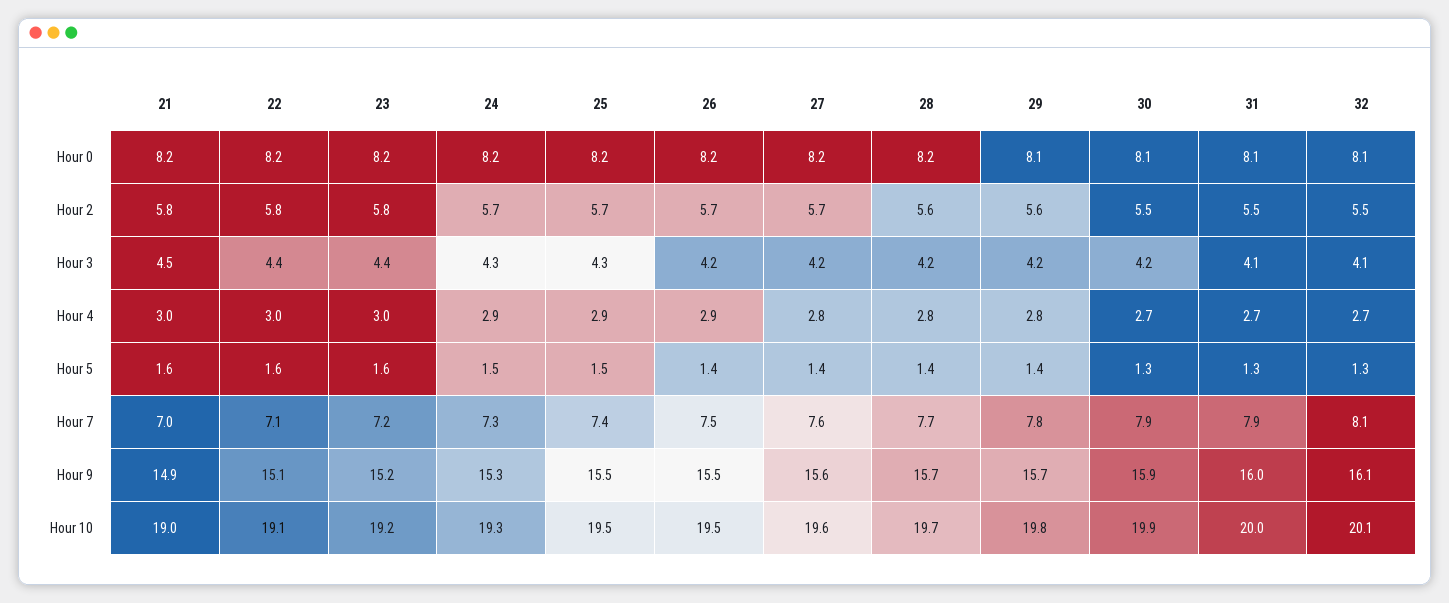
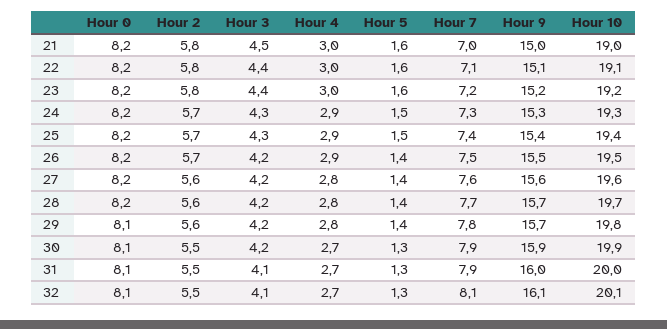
27, Hour 2: 5.7 -> 5.6
21, Hour 9: 14.9 -> 15
25, Hour 9: 15.5 -> 15.4
25, Hour 10: 19.5 -> 19.4

